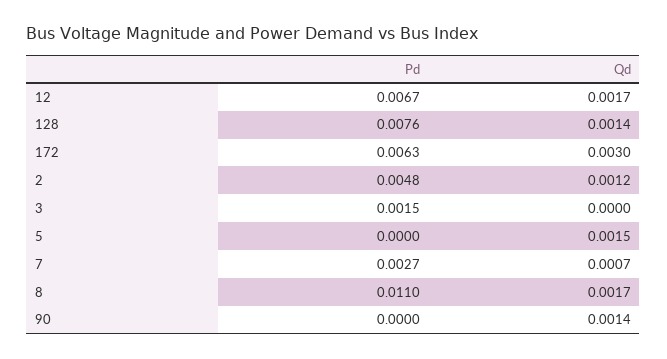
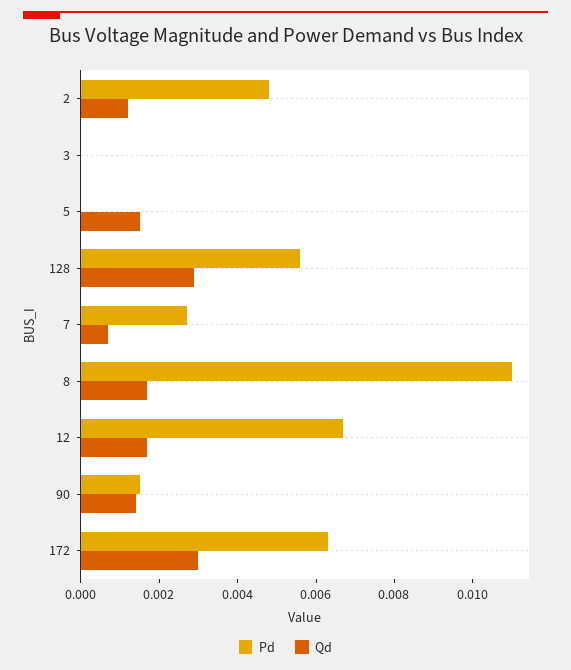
Pd, 128: 0.0076 -> 0.0055
Qd, 128: 0.0014 -> 0.003
Pd, 3: 0.0015 -> 0
Pd, 90: 0 -> 0.0015

